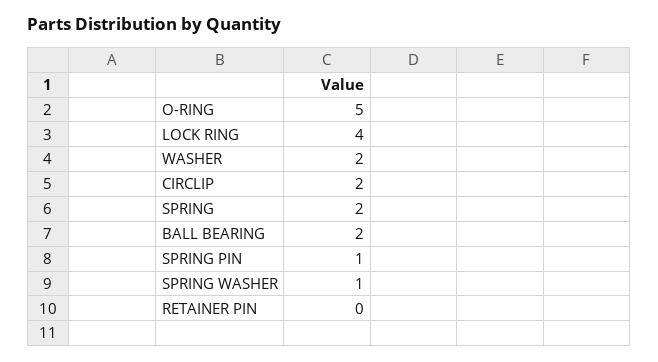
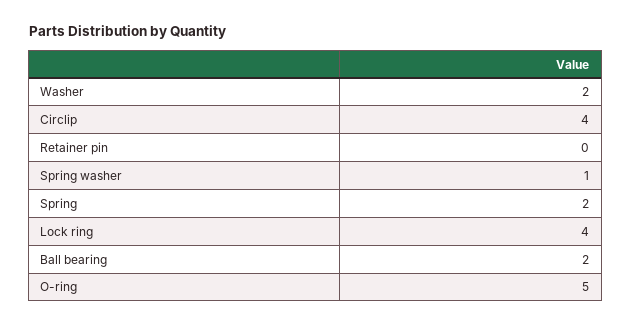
CIRCLIP: 2 -> 4
SPRING PIN: 1 -> none

